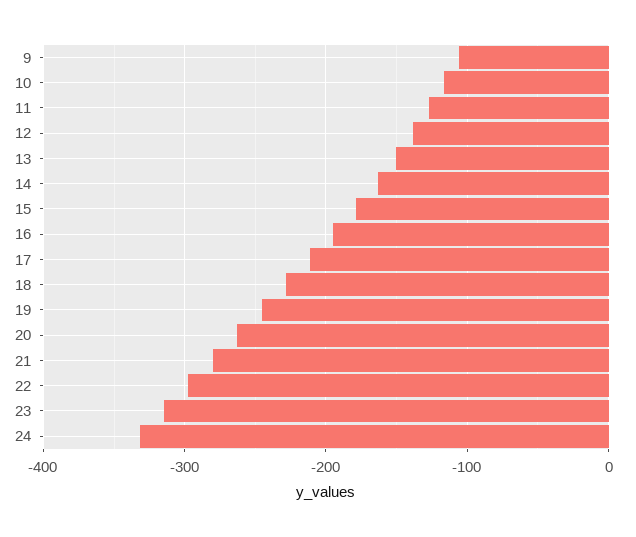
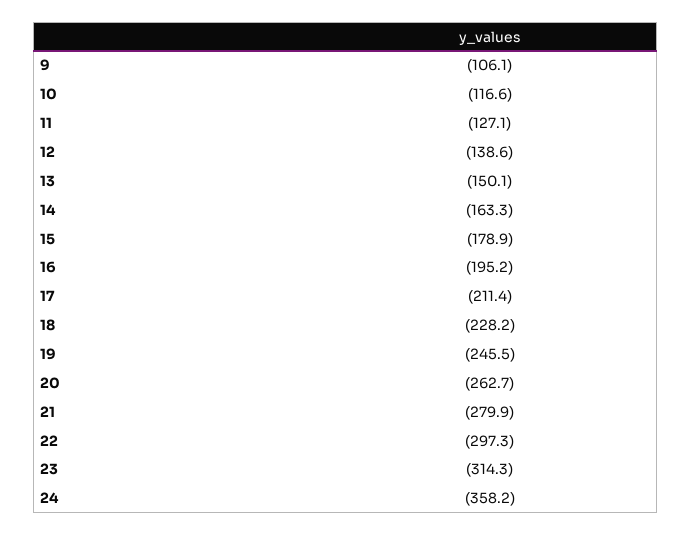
24: -330 -> -358.2

